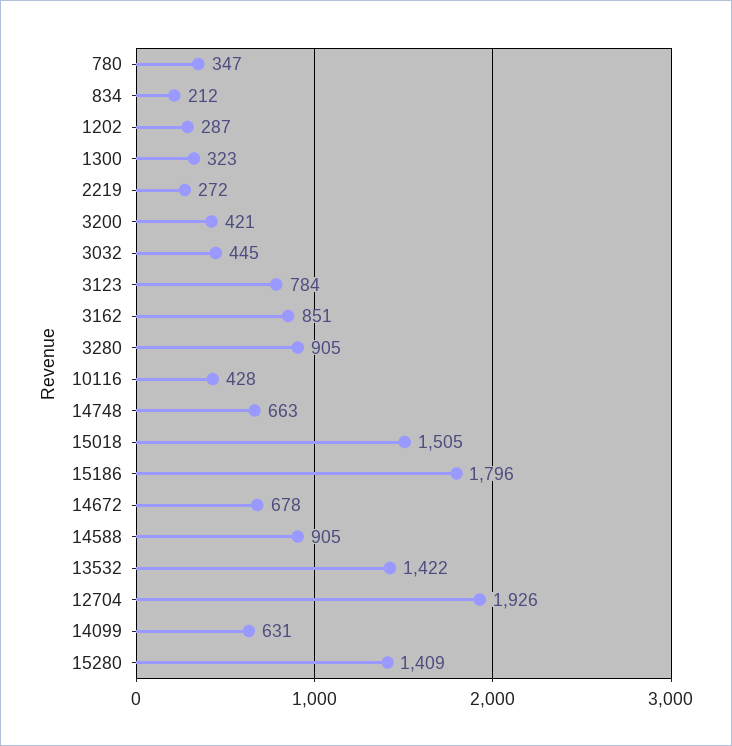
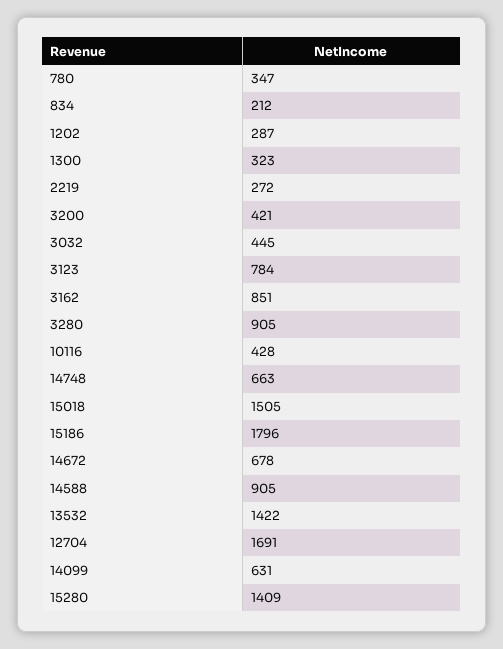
12704: 1926 -> 1691

